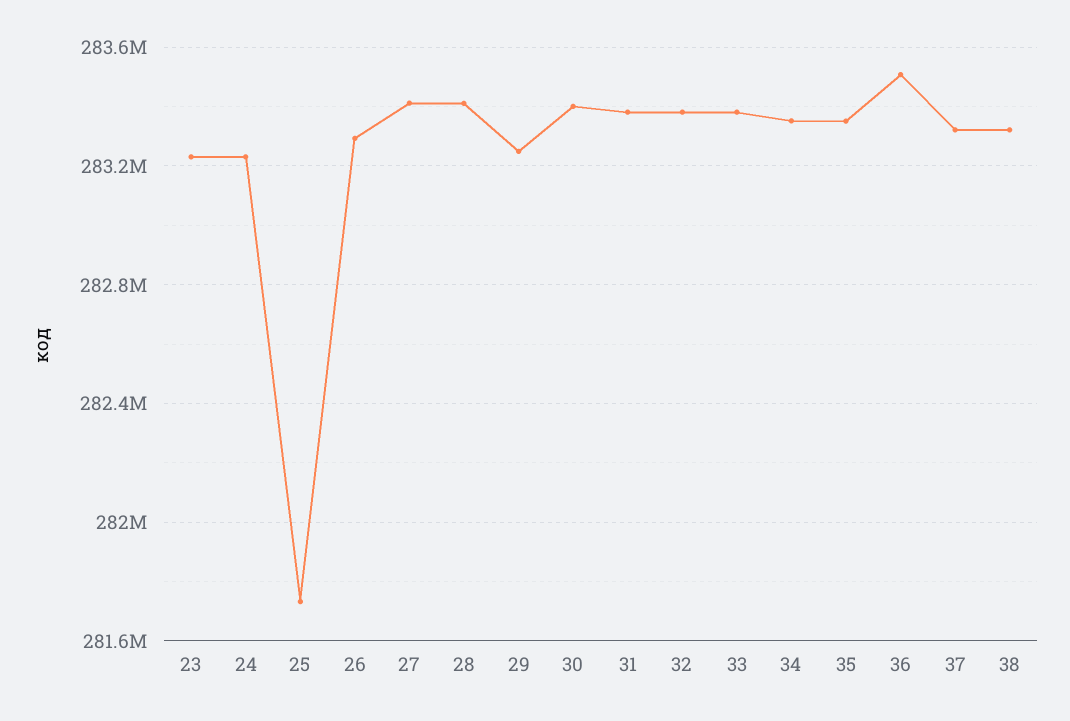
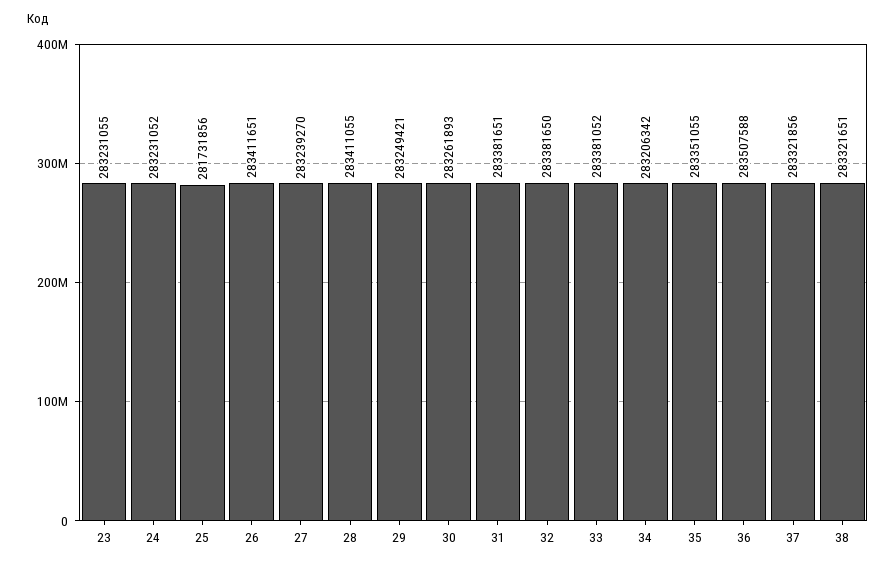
26: 283300000 -> 283411651
27: 283400000 -> 283239270
30: 283400000 -> 283261893
34: 283350000 -> 283206342

